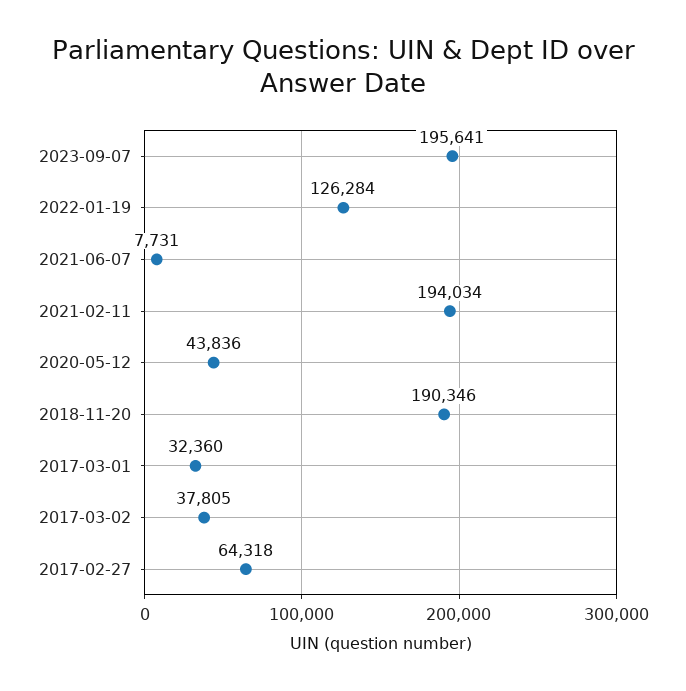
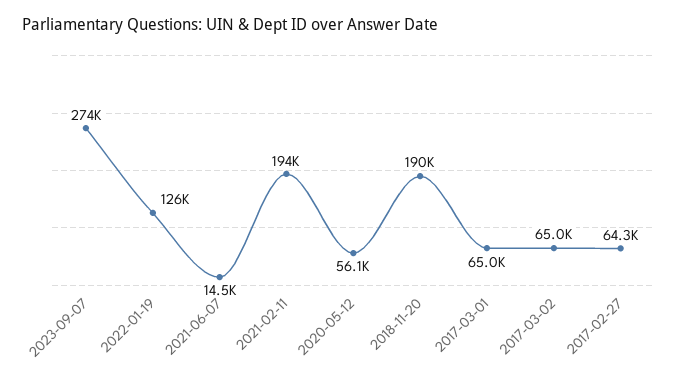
2023-09-07: 195641 -> 274000
2021-06-07: 7731 -> 14500
2020-05-12: 43836 -> 56100
2017-03-01: 32360 -> 65000
2017-03-02: 37805 -> 65000

